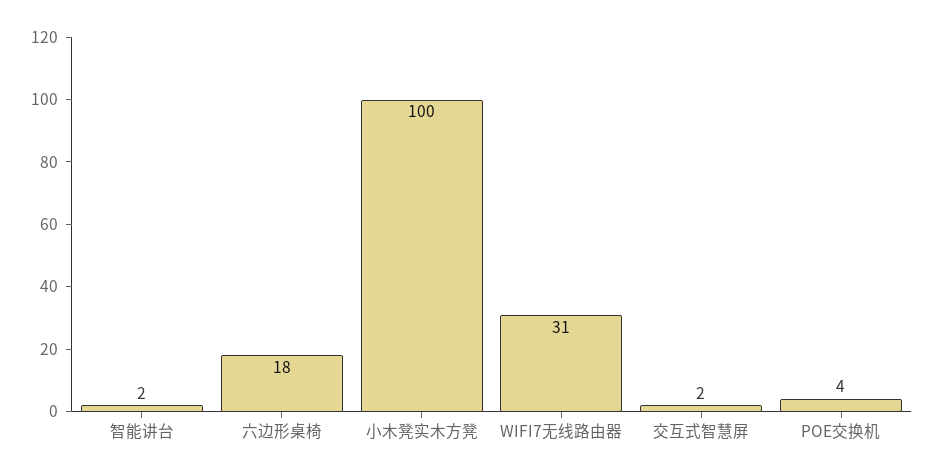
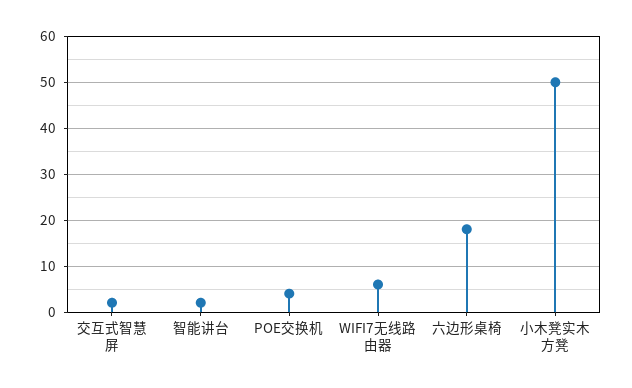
小木凳实木方凳: 100 -> 50
WIFI7无线路由器: 31 -> 5

